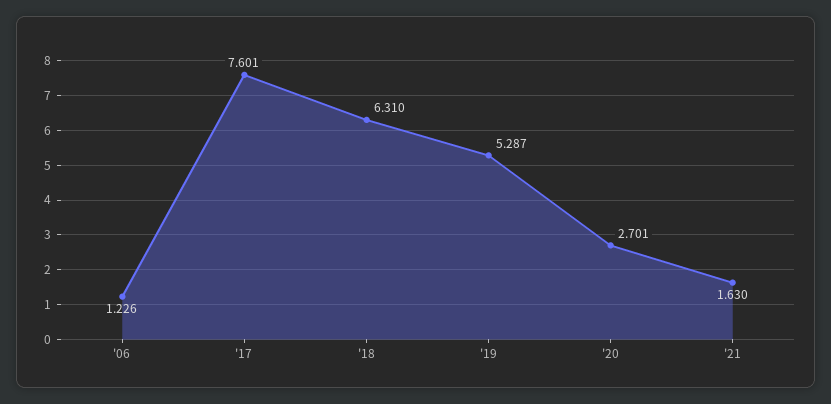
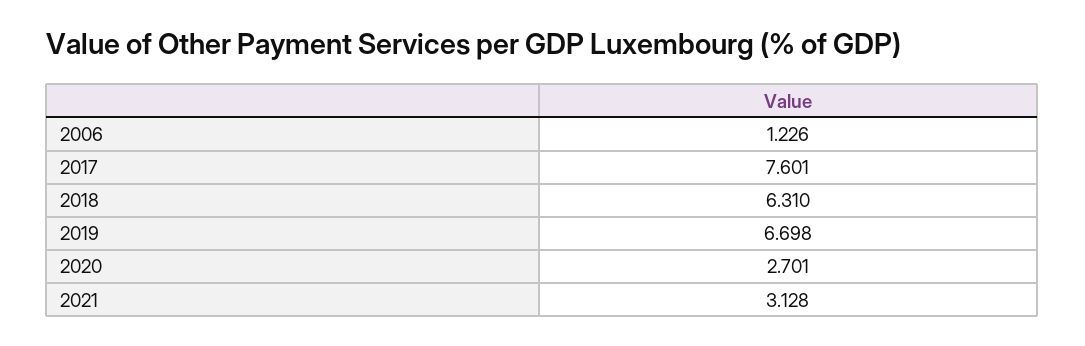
'19: 5.287 -> 6.698
'21: 1.63 -> 3.128

